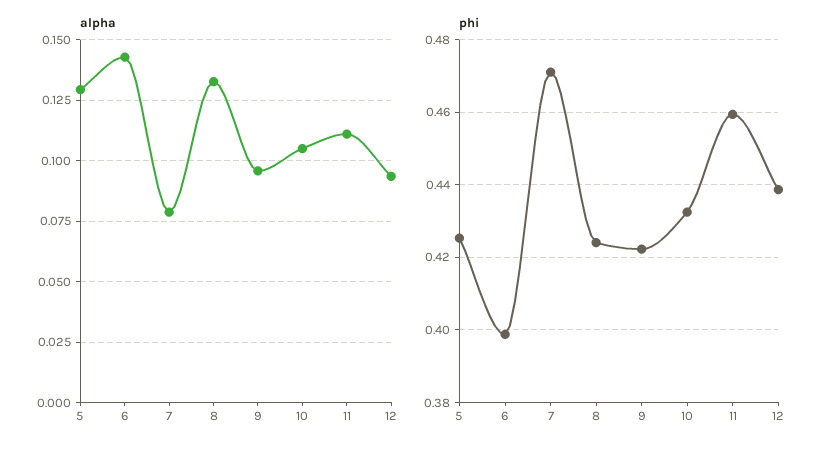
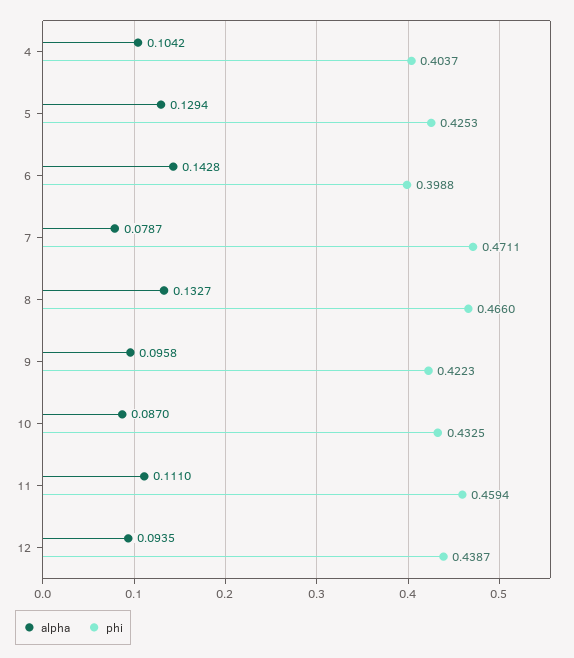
alpha, 10: 0.105 -> 0.087
phi, 8: 0.424 -> 0.466
alpha, 4: none -> 0.1042
phi, 4: none -> 0.4037

